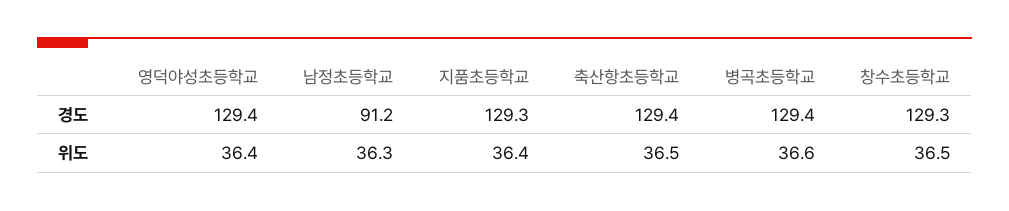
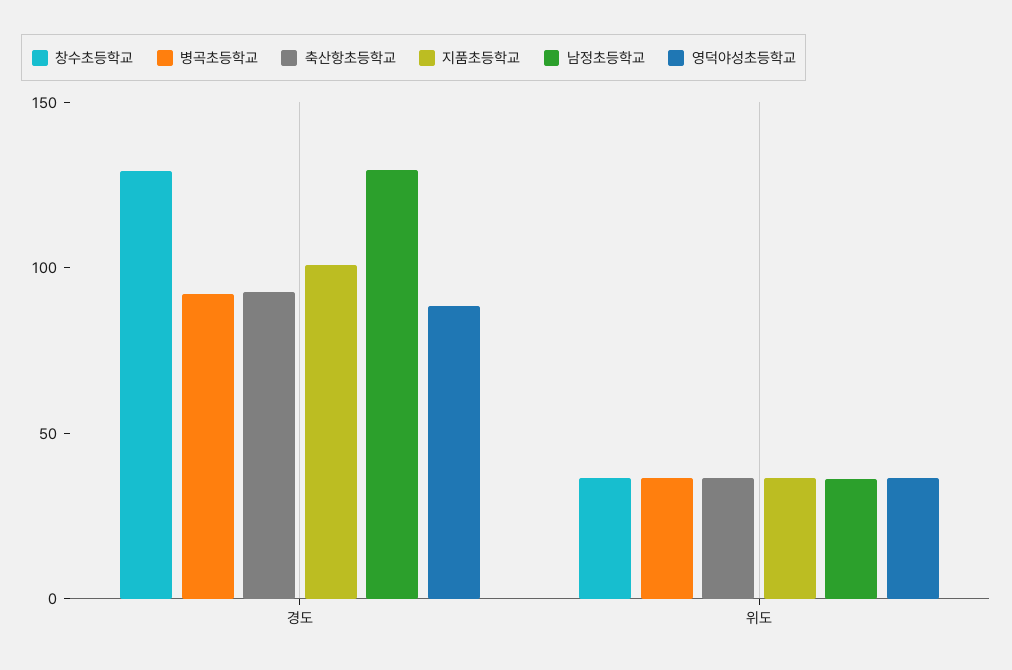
영덕야성초등학교, 경도: 129.4 -> 90
남정초등학교, 경도: 91.2 -> 130
지품초등학교, 경도: 129.3 -> 100
축산항초등학교, 경도: 129.4 -> 90
병곡초등학교, 경도: 129.4 -> 90

